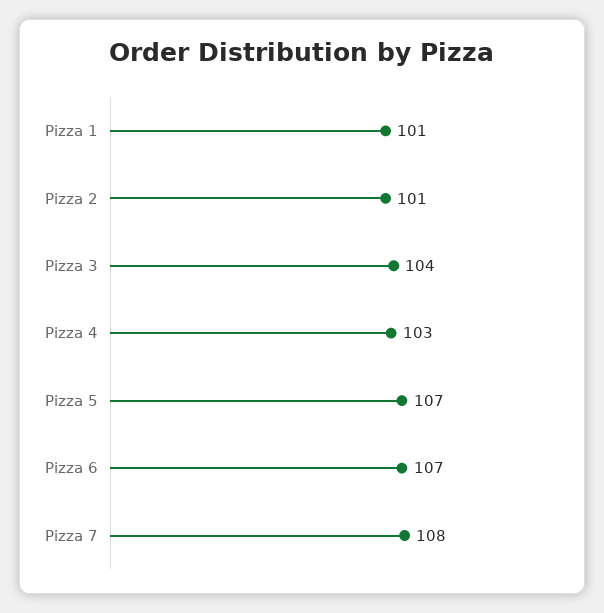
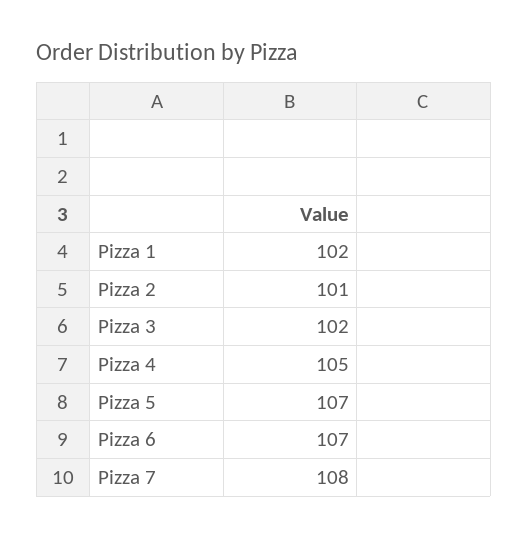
Pizza 1: 101 -> 102
Pizza 3: 104 -> 102
Pizza 4: 103 -> 105

